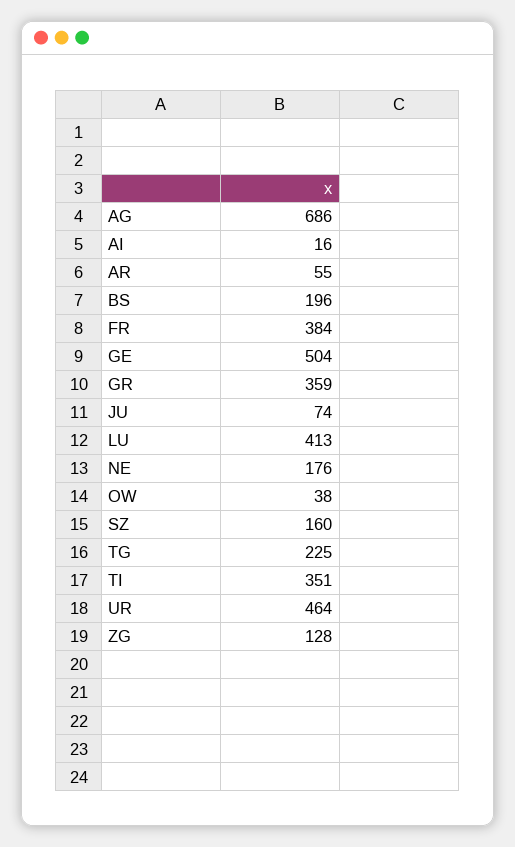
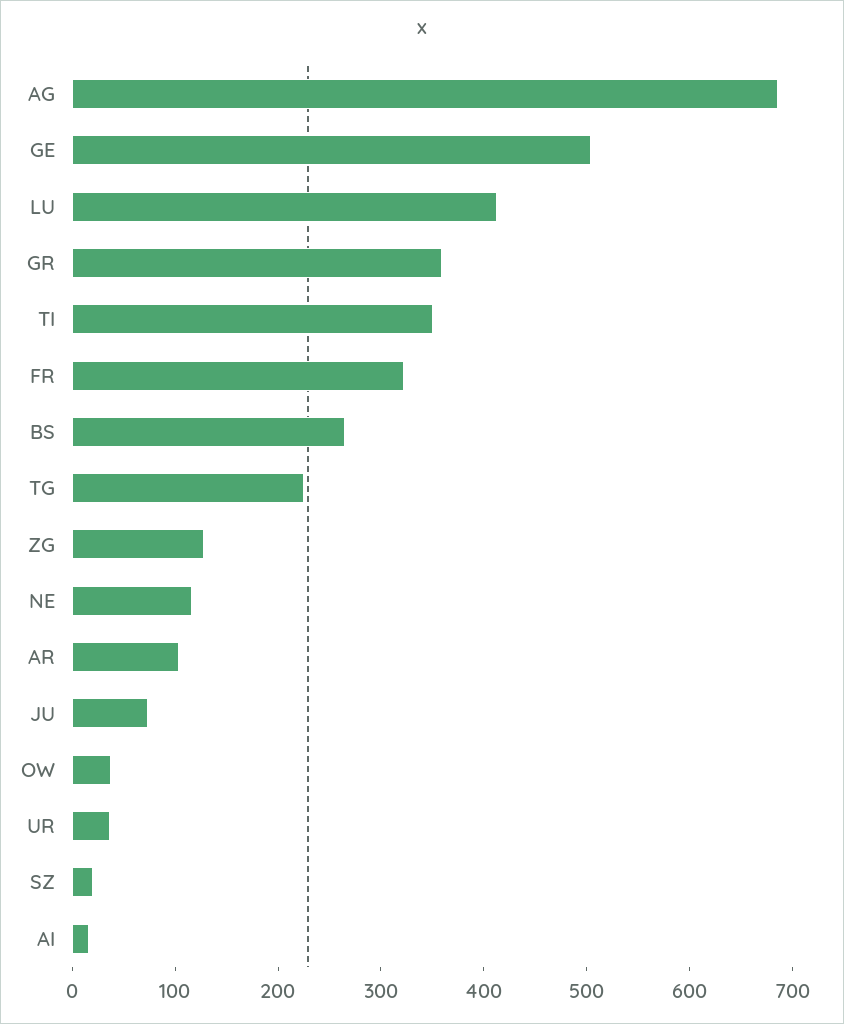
AR: 55 -> 100
BS: 196 -> 260
FR: 384 -> 320
NE: 176 -> 120
SZ: 160 -> 20
UR: 464 -> 40

